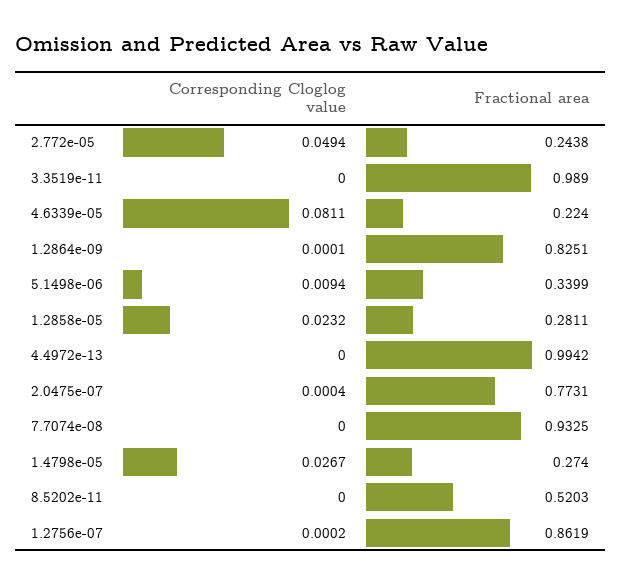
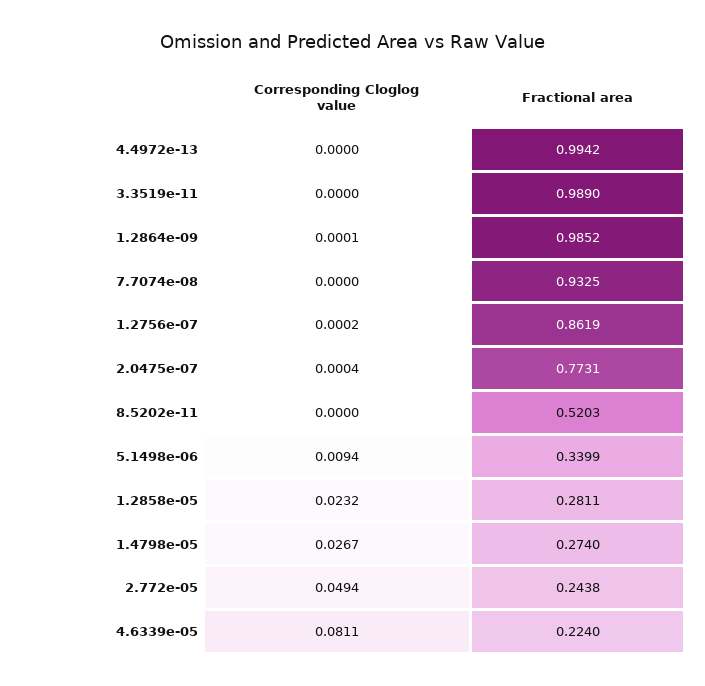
Fractional area, 1.2864e-09: 0.8251 -> 0.9852

